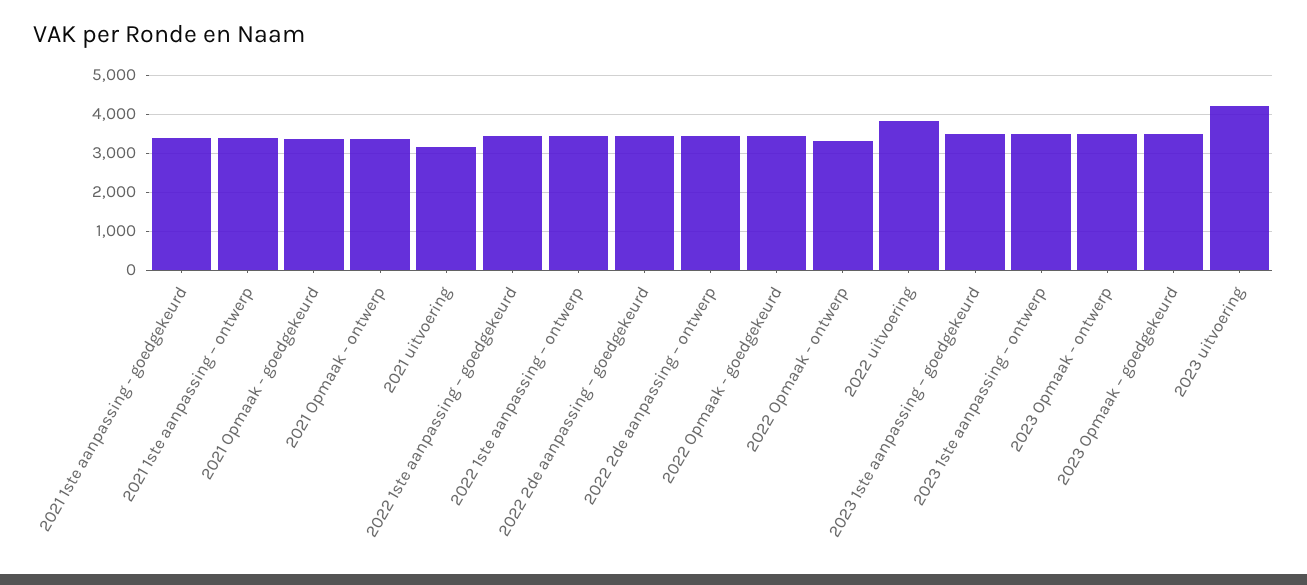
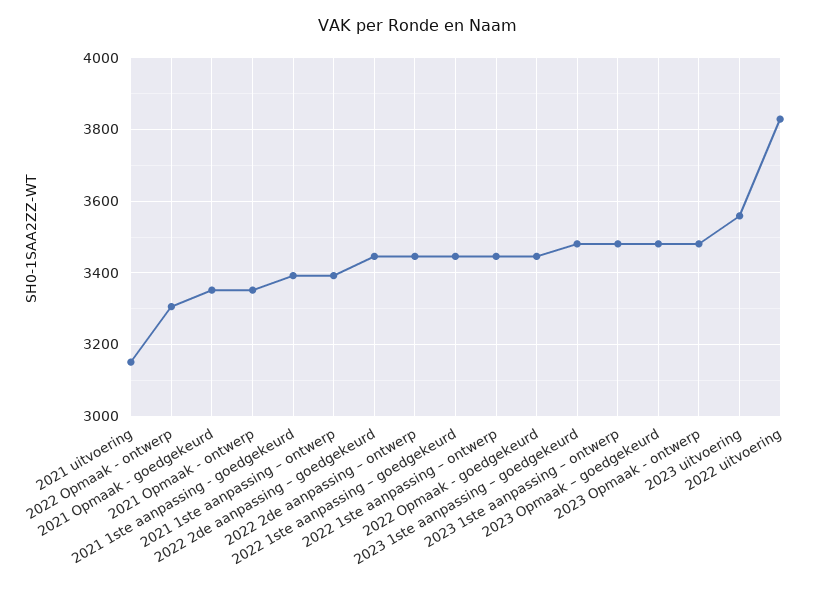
2023 uitvoering: 4200 -> 3560

